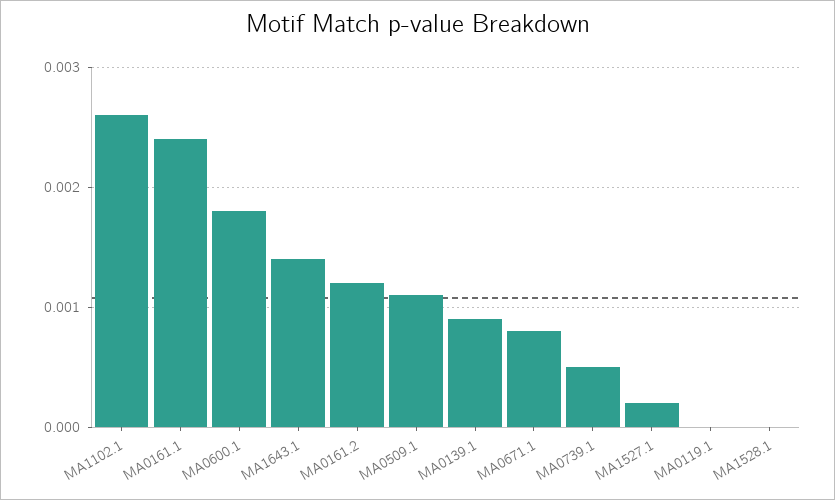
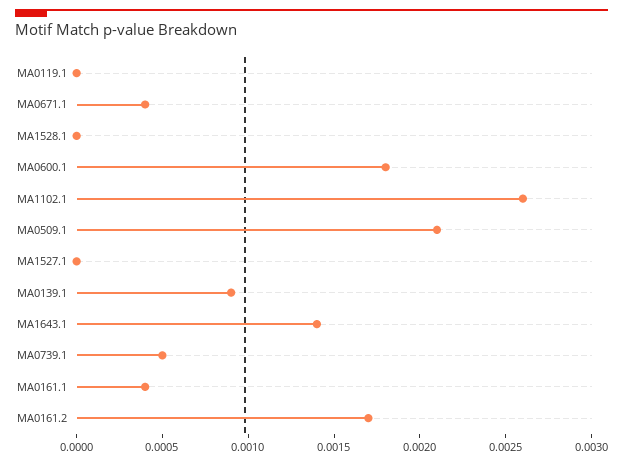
MA0161.1: 0.0024 -> 0.0004
MA0161.2: 0.0012 -> 0.0017
MA0509.1: 0.0011 -> 0.0021
MA0671.1: 0.0008 -> 0.0004
MA1527.1: 0.0002 -> 0

